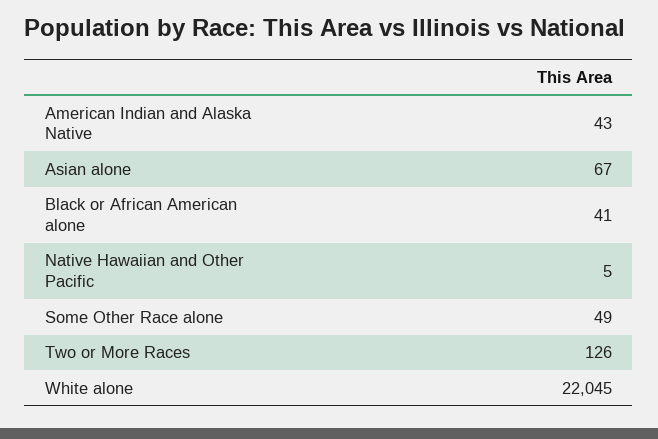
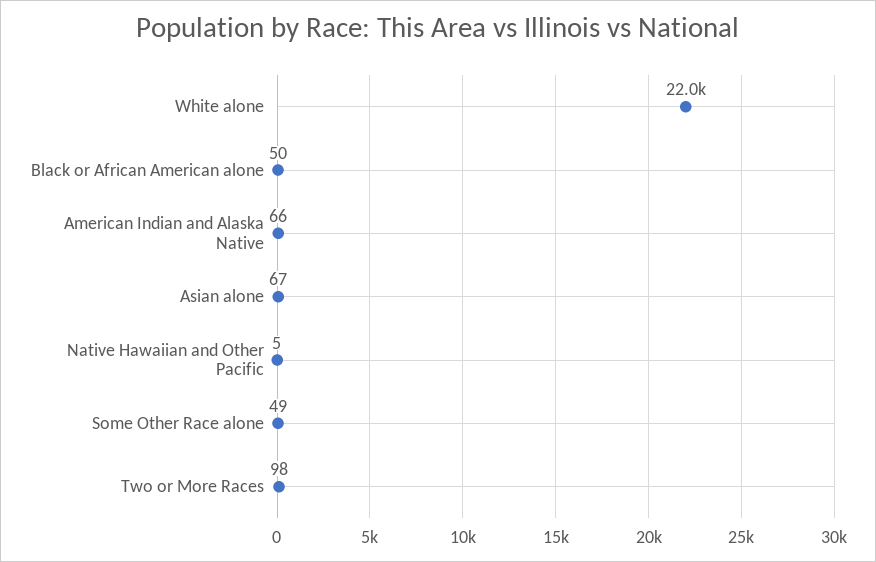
American Indian and Alaska Native: 43 -> 66
Black or African American alone: 41 -> 50
Two or More Races: 126 -> 98

